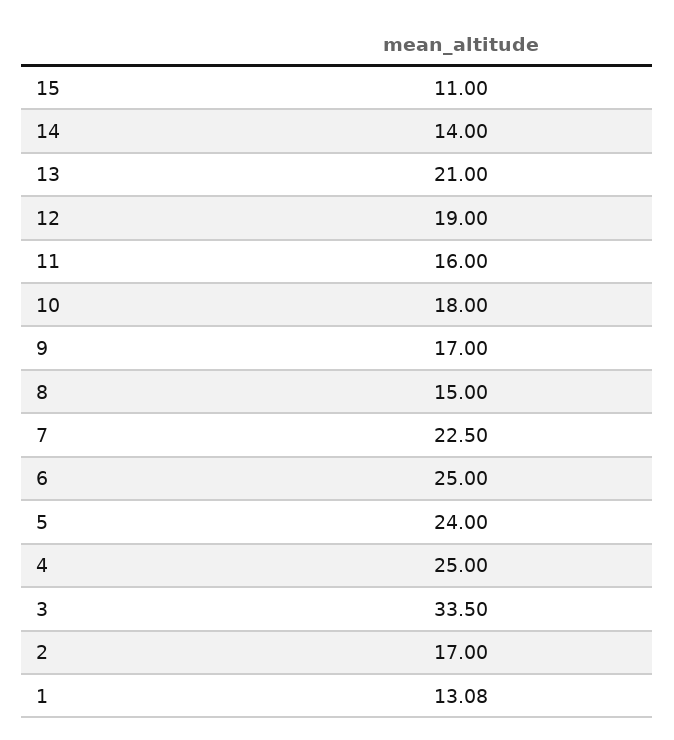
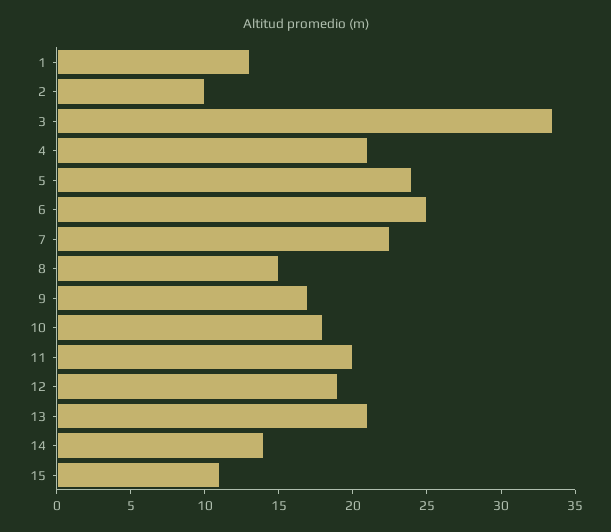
11: 16 -> 20
4: 25 -> 21
2: 17 -> 10

